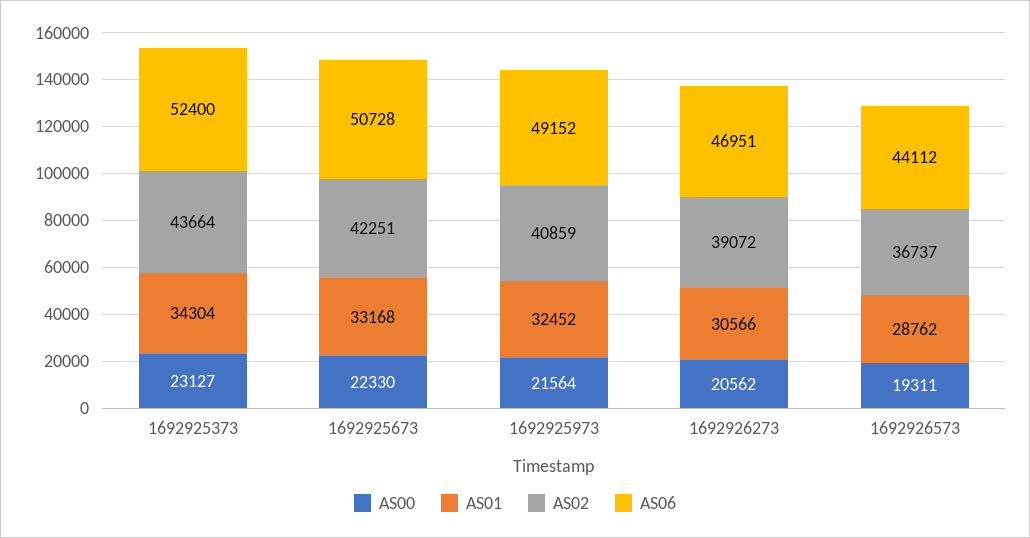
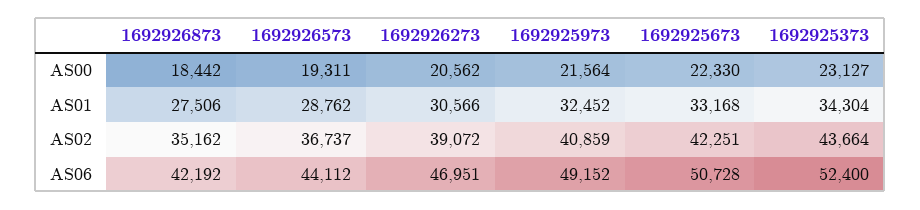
AS00, 1692926873: none -> 18442
AS01, 1692926873: none -> 27506
AS02, 1692926873: none -> 35162
AS06, 1692926873: none -> 42192

